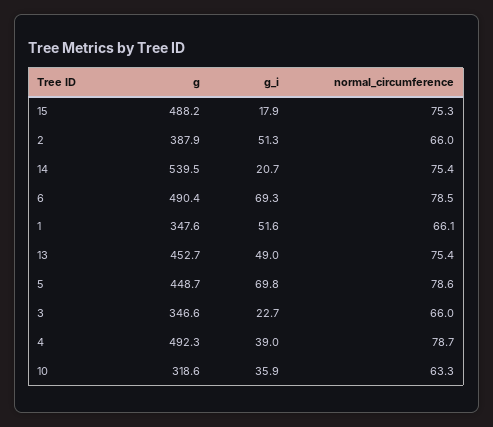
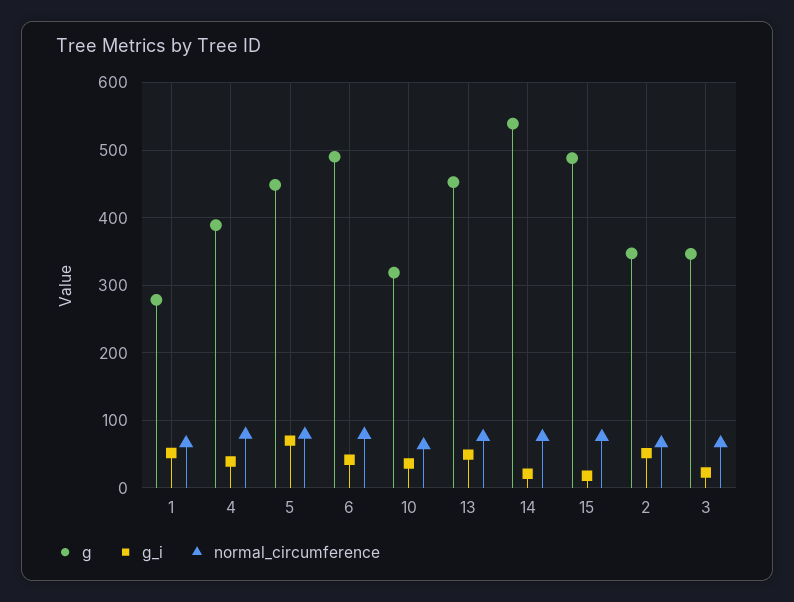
g, 2: 387.9 -> 350
g_i, 6: 69.3 -> 40
g, 1: 347.6 -> 280
g, 4: 492.3 -> 390

